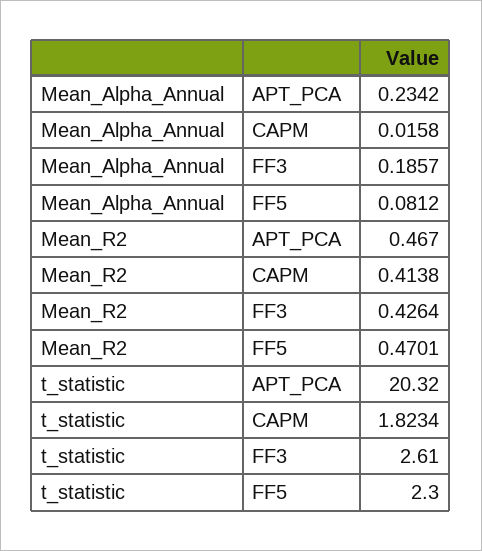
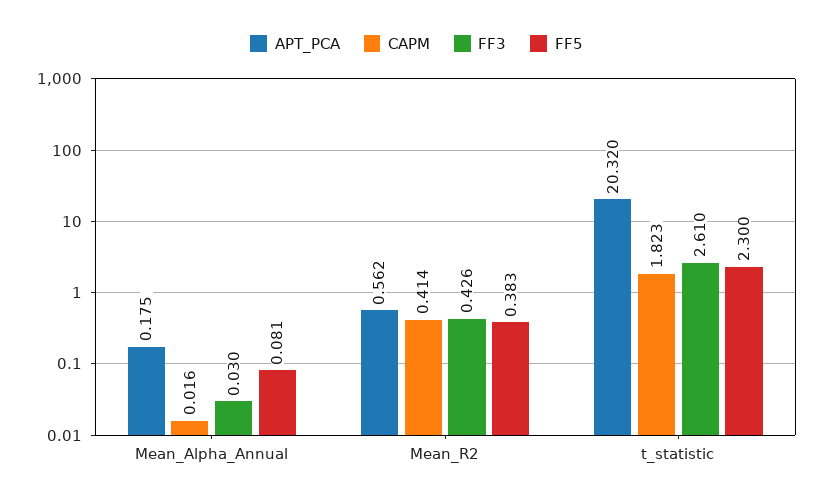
APT_PCA, Mean_Alpha_Annual: 0.2342 -> 0.175
FF3, Mean_Alpha_Annual: 0.1857 -> 0.03
APT_PCA, Mean_R2: 0.467 -> 0.562
FF5, Mean_R2: 0.4701 -> 0.383

